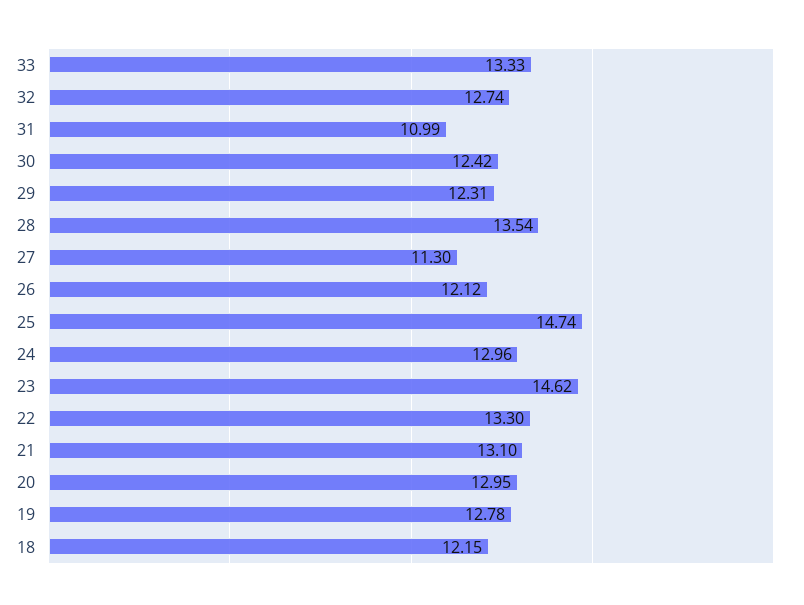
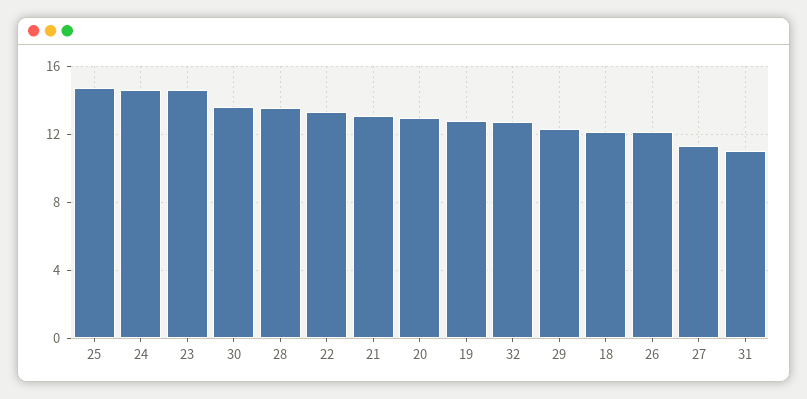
33: 13.33 -> none
30: 12.42 -> 13.5
24: 12.96 -> 14.5

